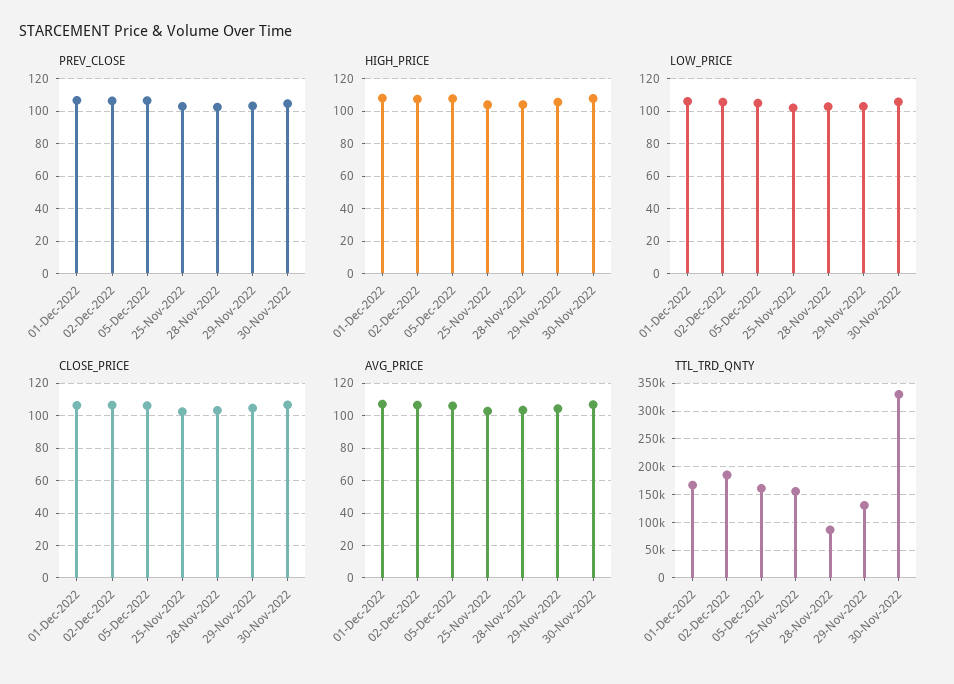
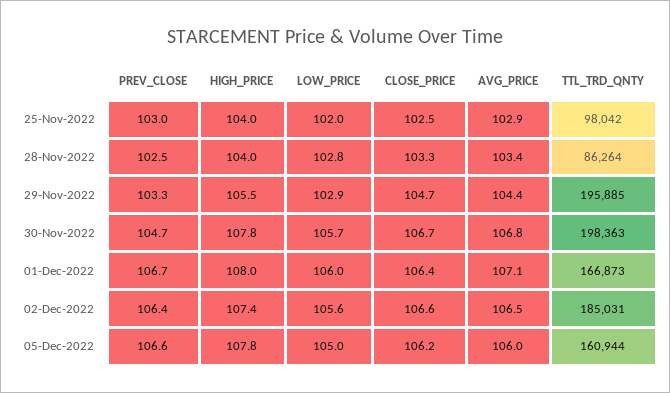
TTL_TRD_QNTY, 25-Nov-2022: 150000 -> 98042
TTL_TRD_QNTY, 29-Nov-2022: 125000 -> 195885
TTL_TRD_QNTY, 30-Nov-2022: 325000 -> 198363

